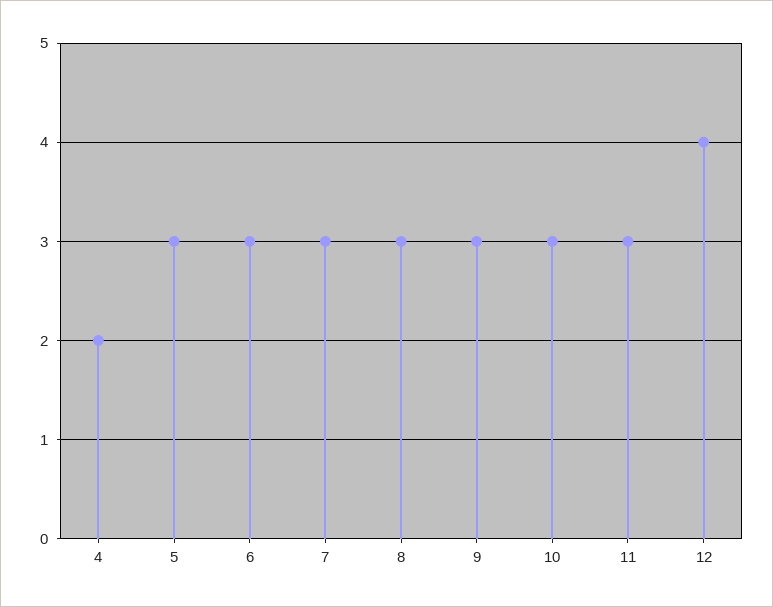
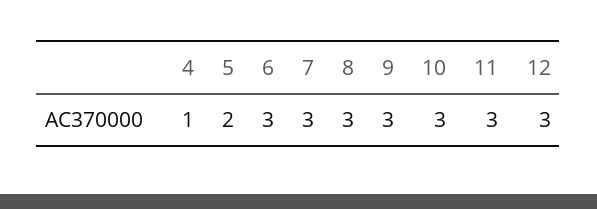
4: 2 -> 1
5: 3 -> 2
12: 4 -> 3

